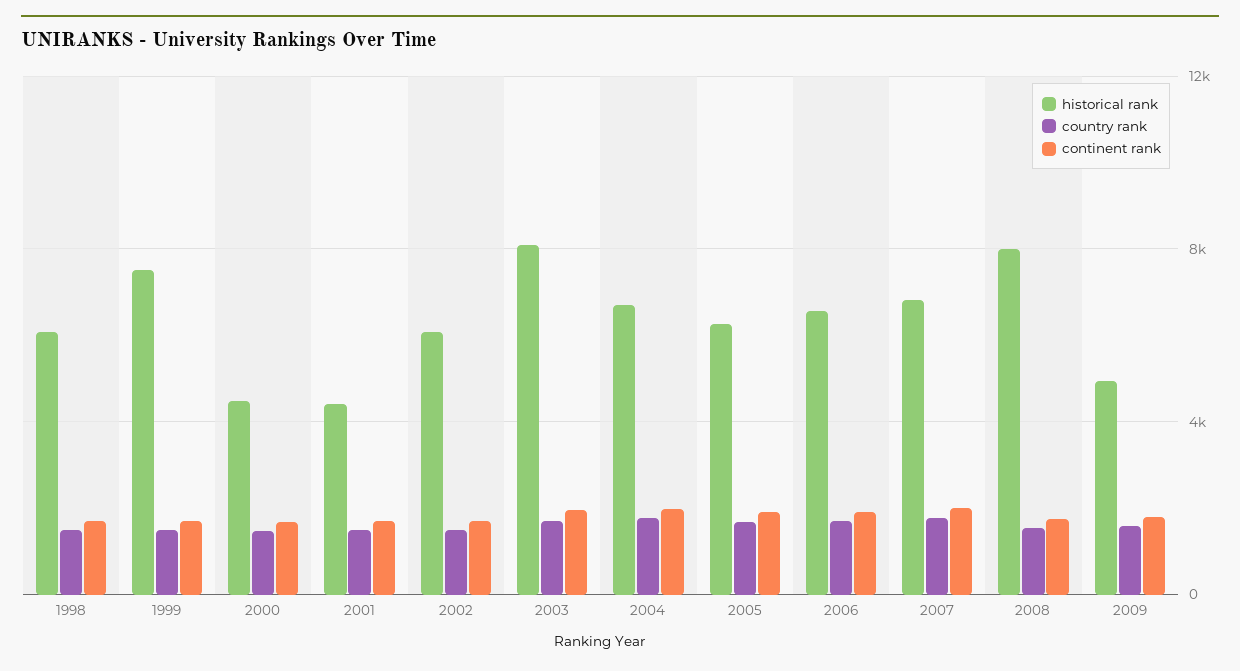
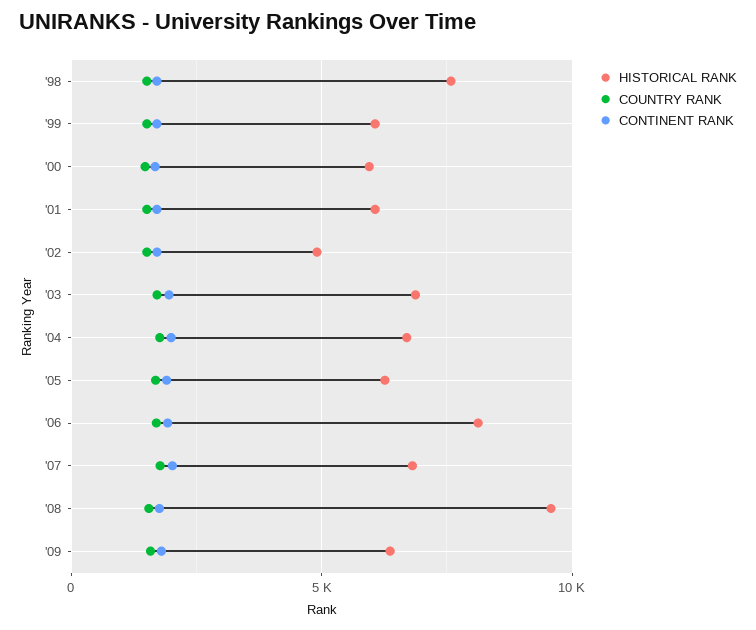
historical rank, 1998: 6000 -> 7500
historical rank, 1999: 7500 -> 6000
historical rank, 2000: 4500 -> 6000
historical rank, 2001: 4500 -> 6000
historical rank, 2002: 6000 -> 5000
historical rank, 2003: 8000 -> 7000
historical rank, 2006: 6500 -> 8000
historical rank, 2008: 8000 -> 9500
historical rank, 2009: 5000 -> 6500

